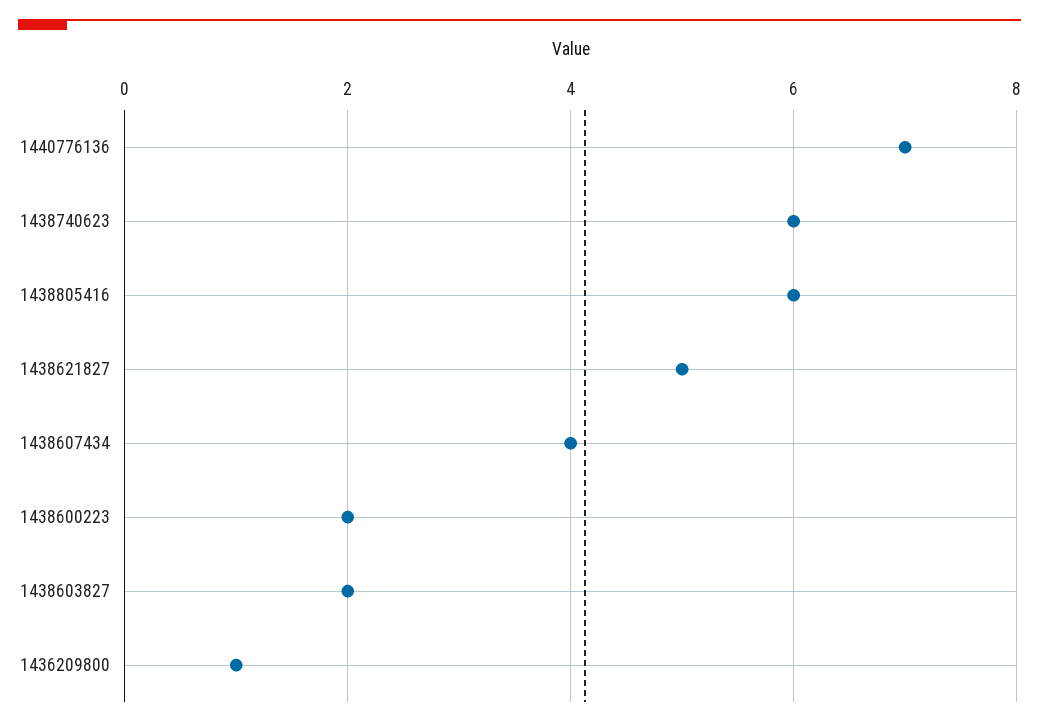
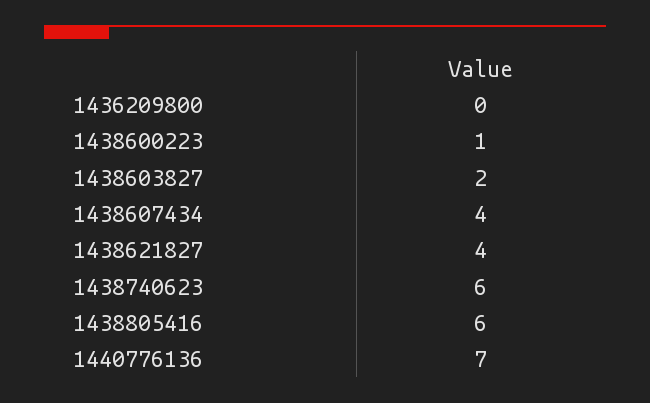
1438621827: 5 -> 4
1438600223: 2 -> 1
1436209800: 1 -> 0

